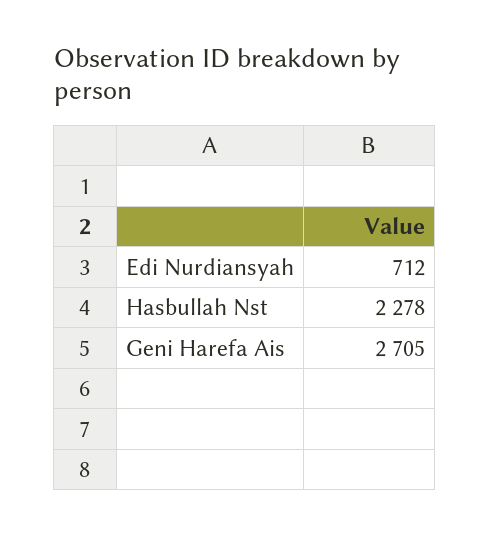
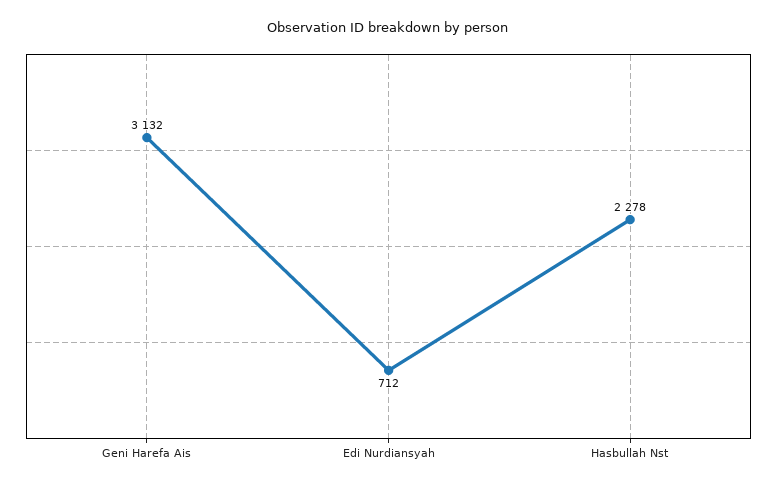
Geni Harefa Ais: 2705 -> 3132

